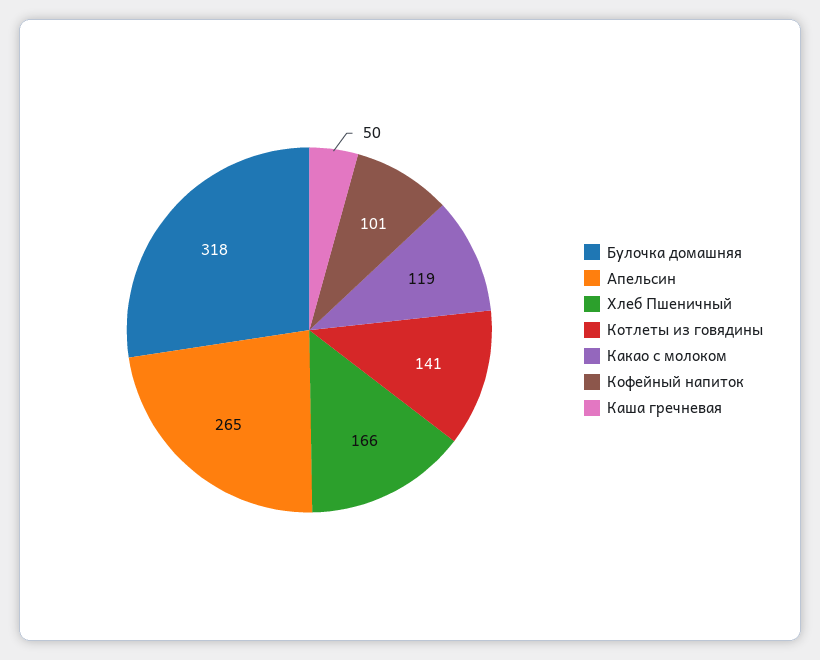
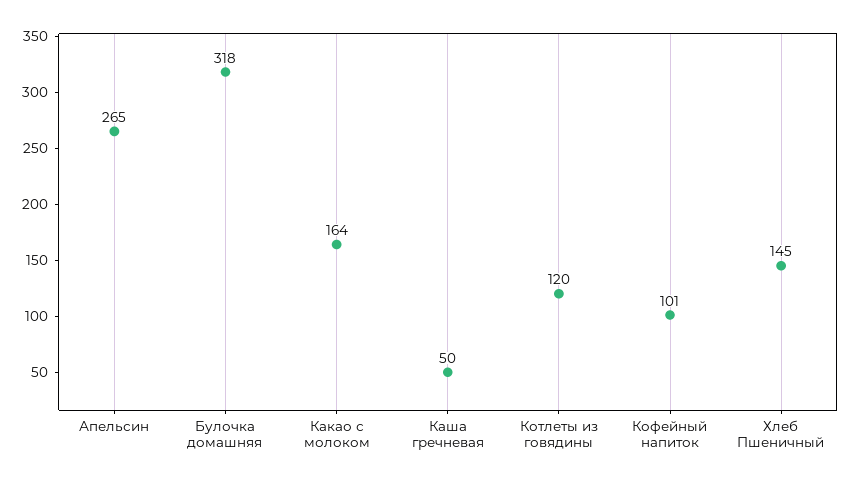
Хлеб Пшеничный: 166 -> 145
Котлеты из говядины: 141 -> 120
Какао с молоком: 119 -> 164

